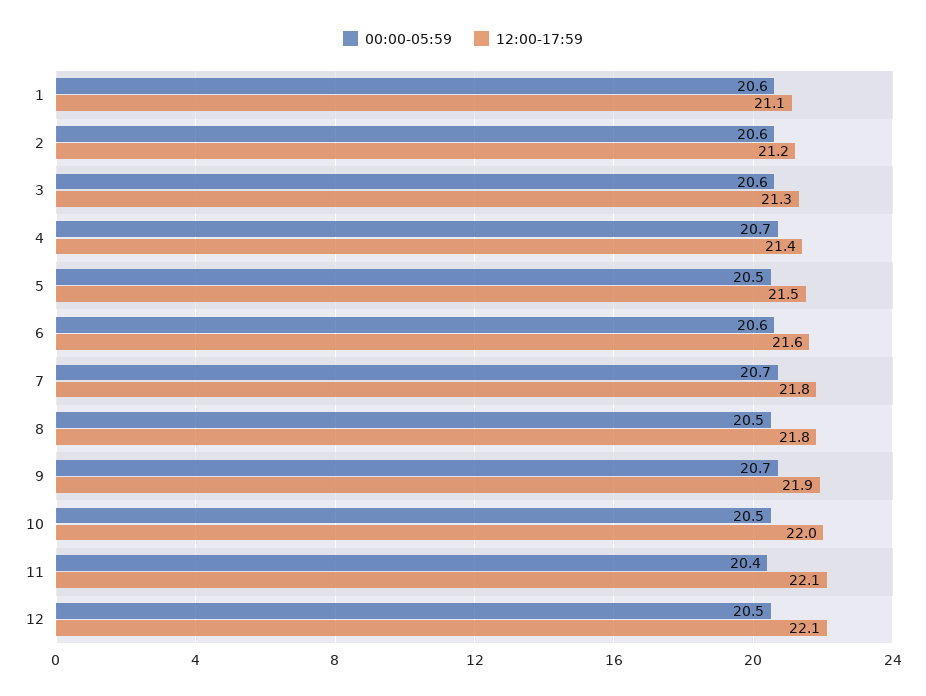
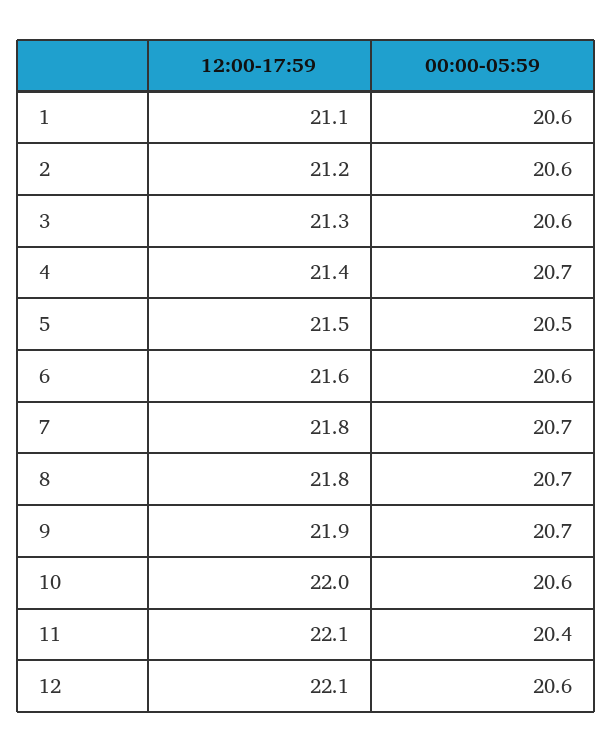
00:00-05:59, 8: 20.5 -> 20.7
00:00-05:59, 10: 20.5 -> 20.6
00:00-05:59, 12: 20.5 -> 20.6

